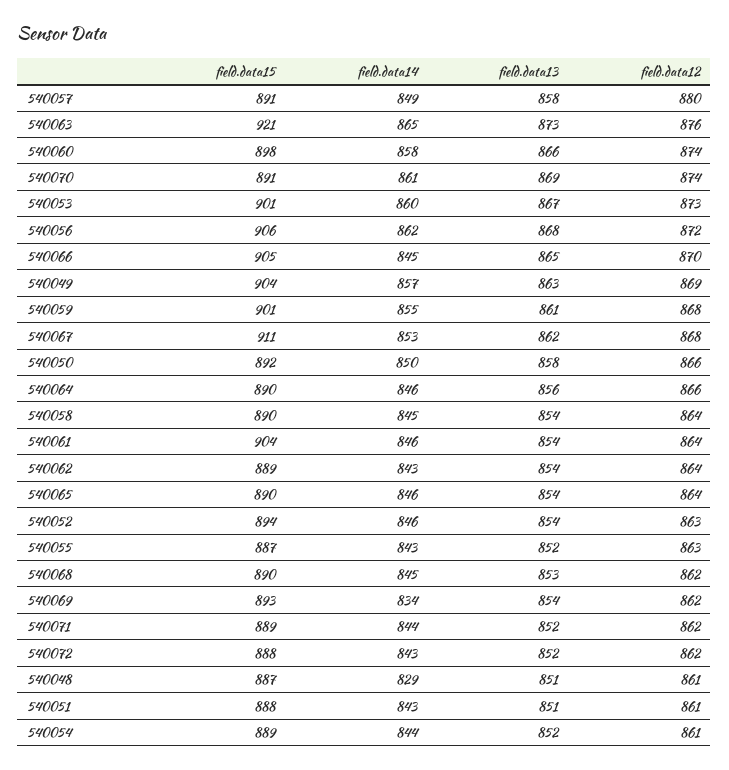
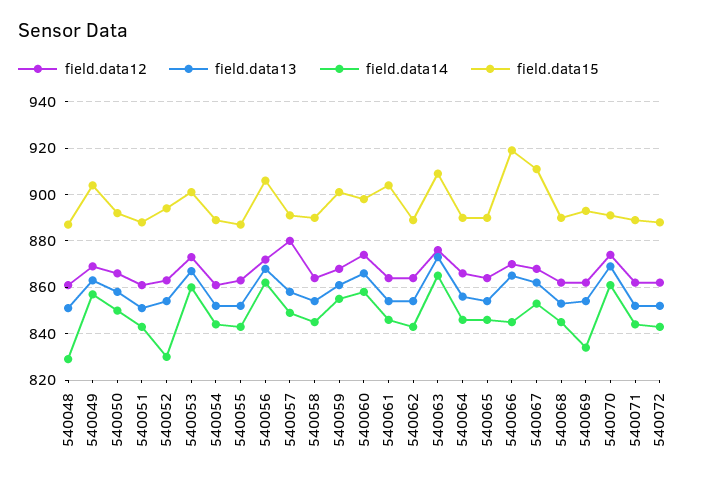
field.data15, 540063: 921 -> 910
field.data15, 540066: 905 -> 920
field.data14, 540052: 846 -> 830

